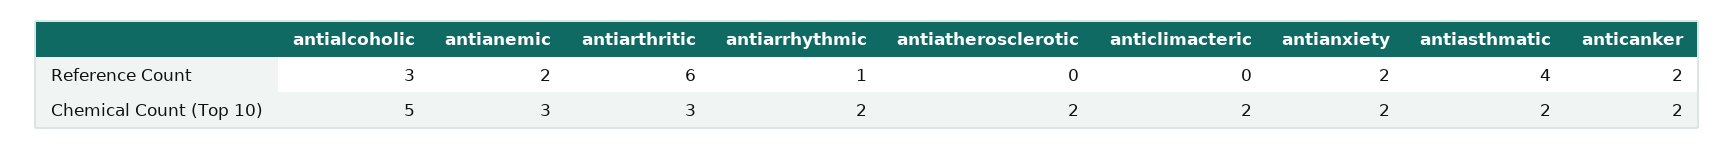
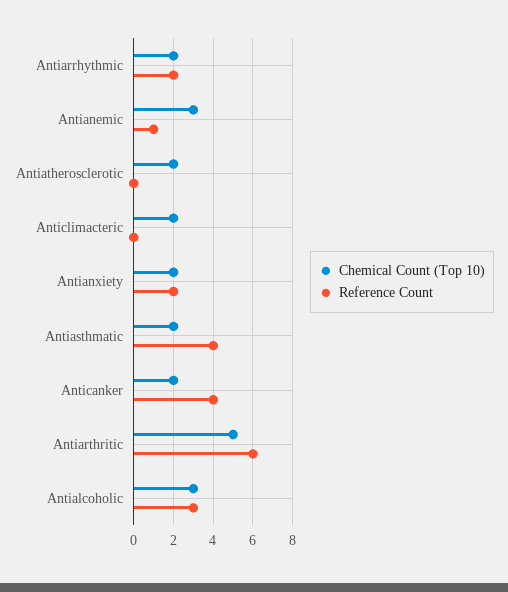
Reference Count, antianemic: 2 -> 1
Reference Count, antiarrhythmic: 1 -> 2
Reference Count, anticanker: 2 -> 4
Chemical Count (Top 10), antialcoholic: 5 -> 3
Chemical Count (Top 10), antiarthritic: 3 -> 5

